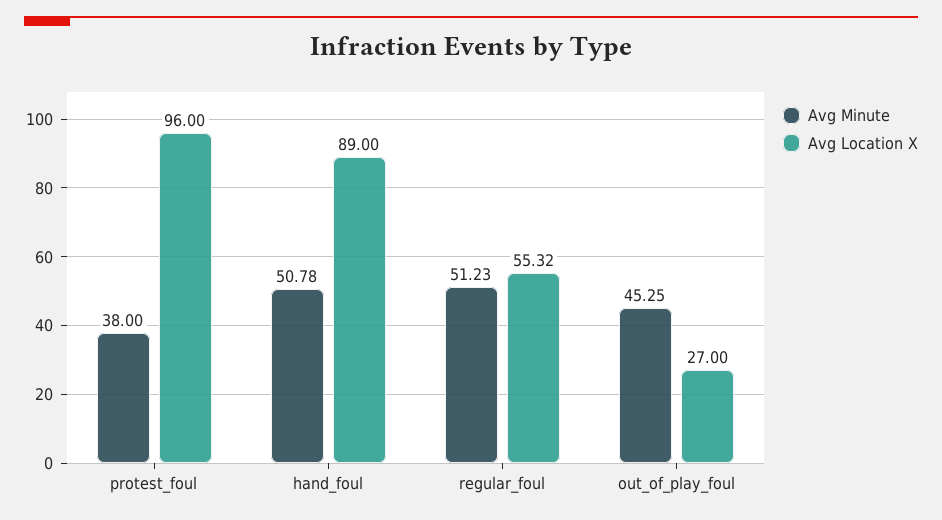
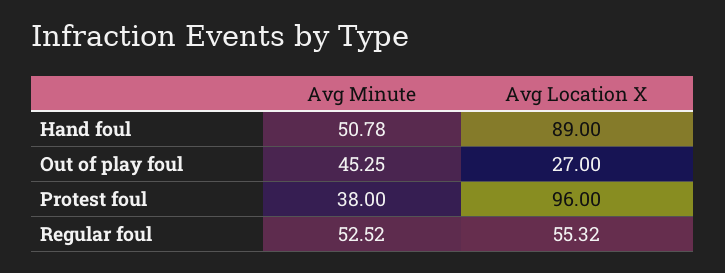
Avg Minute, regular_foul: 51.23 -> 52.52

